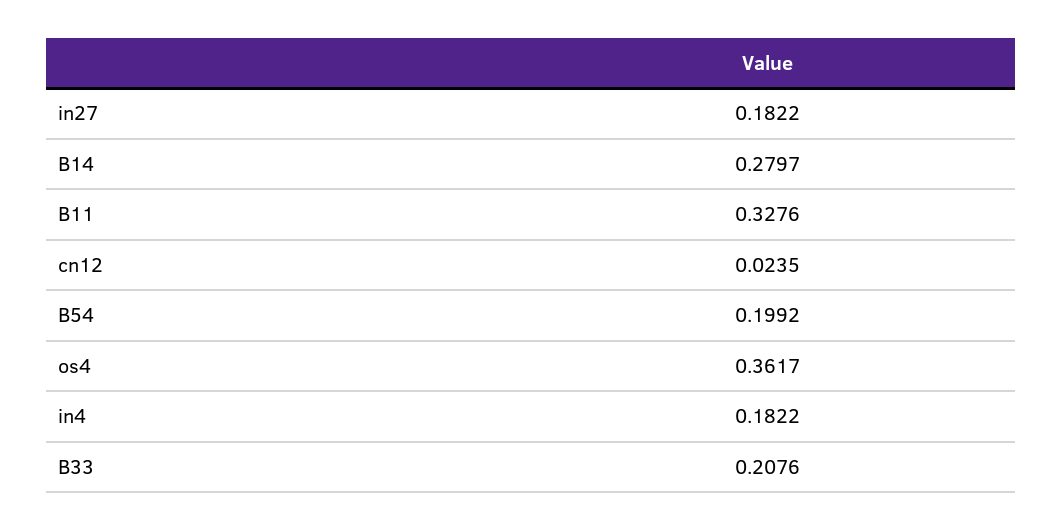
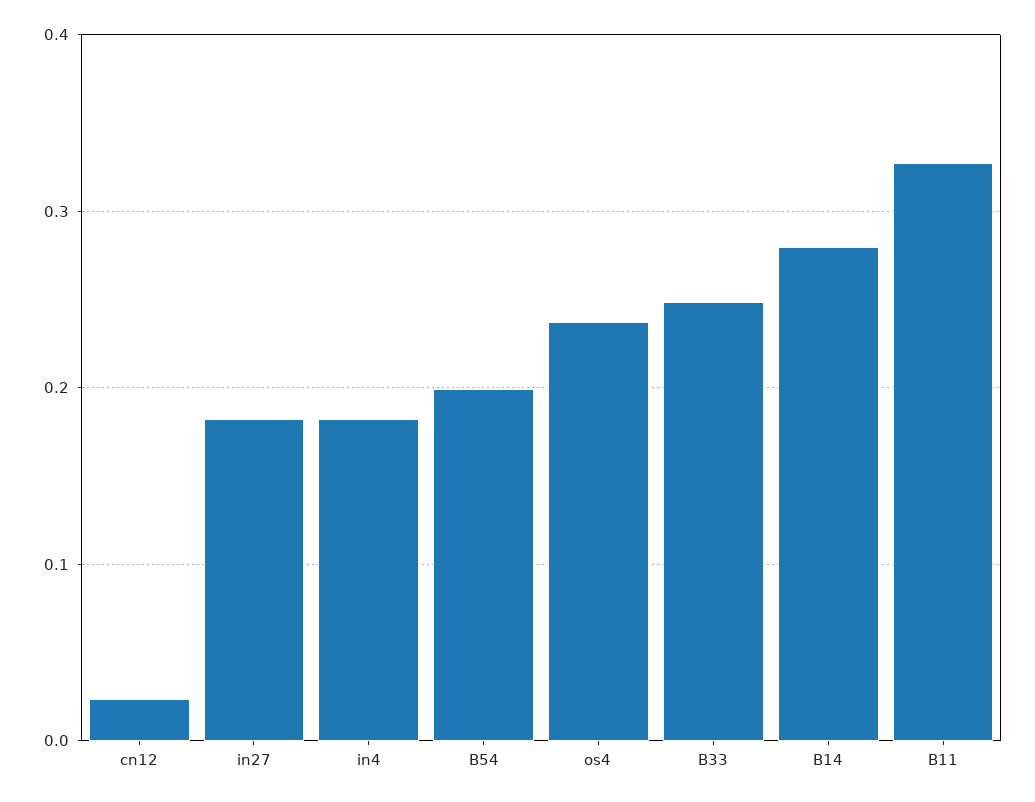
os4: 0.3617 -> 0.24
B33: 0.2076 -> 0.25

